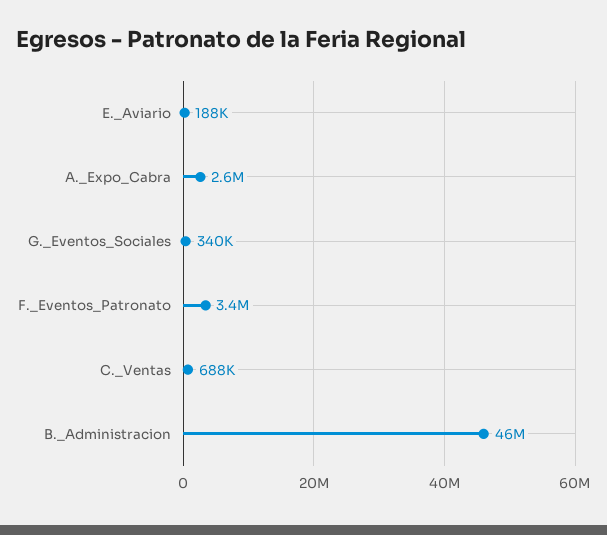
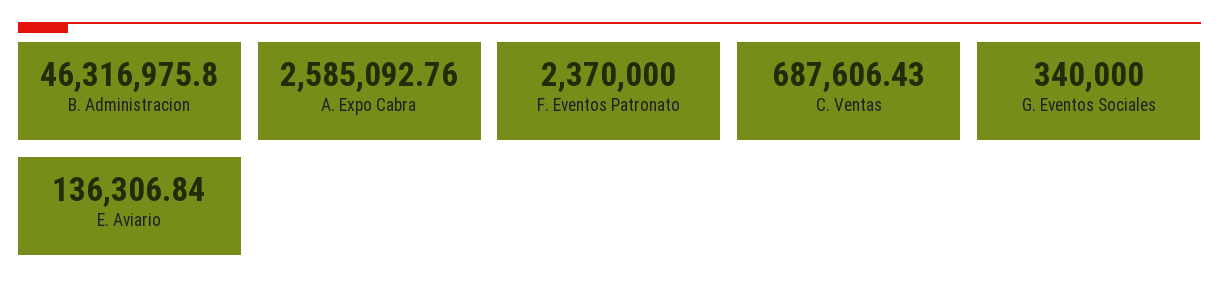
E._Aviario: 188000 -> 136306.84
F._Eventos_Patronato: 3400000 -> 2370000

